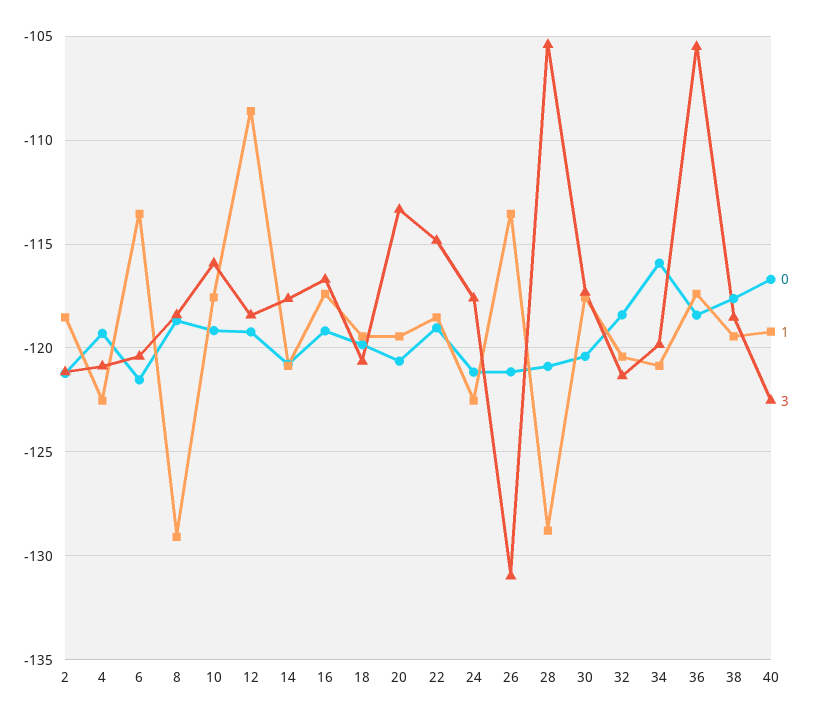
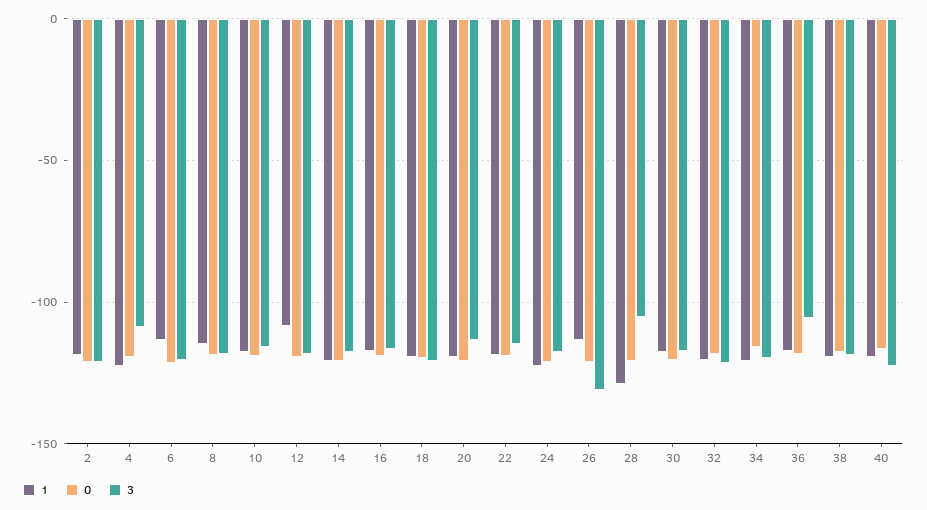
3, 4: -121 -> -110
1, 8: -129 -> -115

